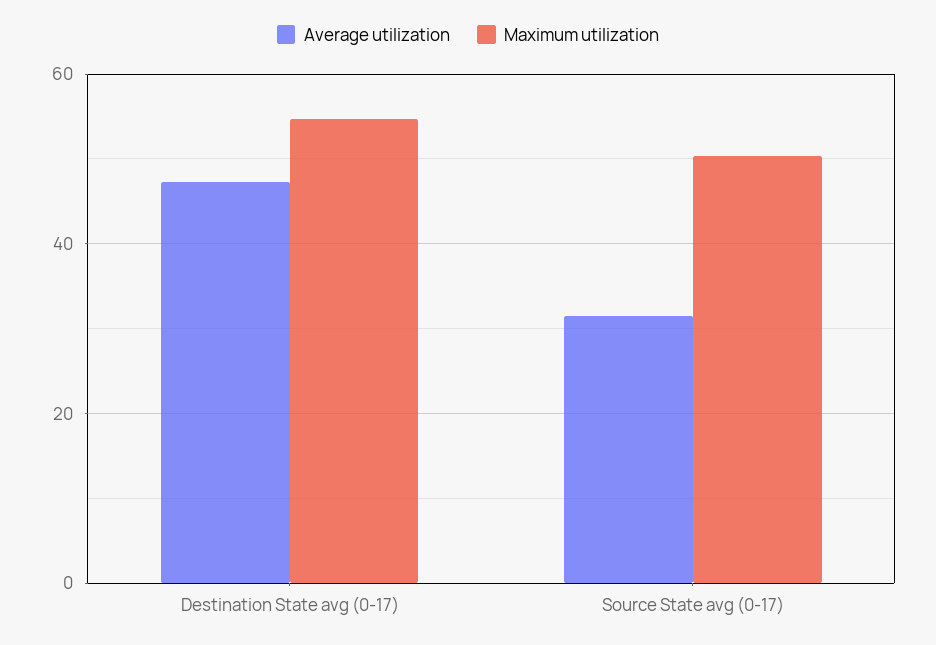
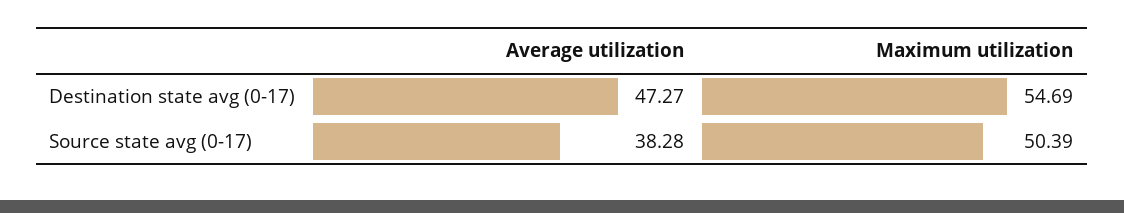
Average utilization, Source State avg (0-17): 32 -> 38.28

